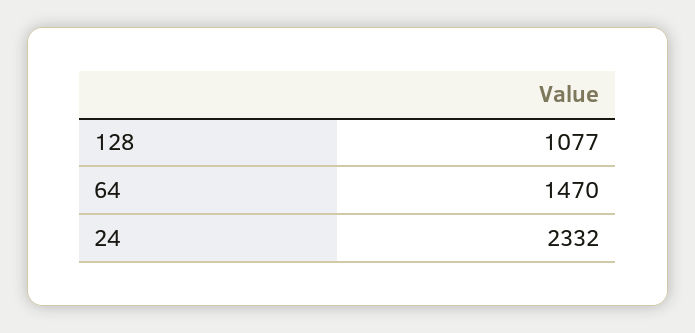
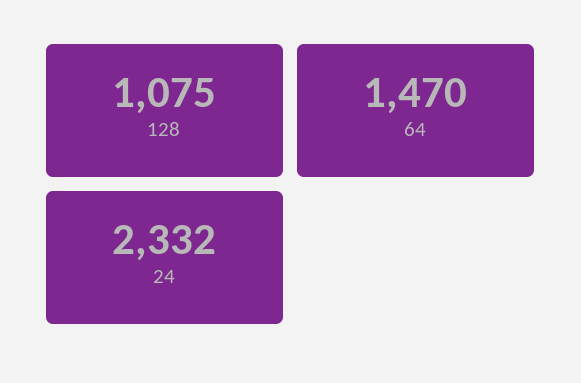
128: 1077 -> 1075

